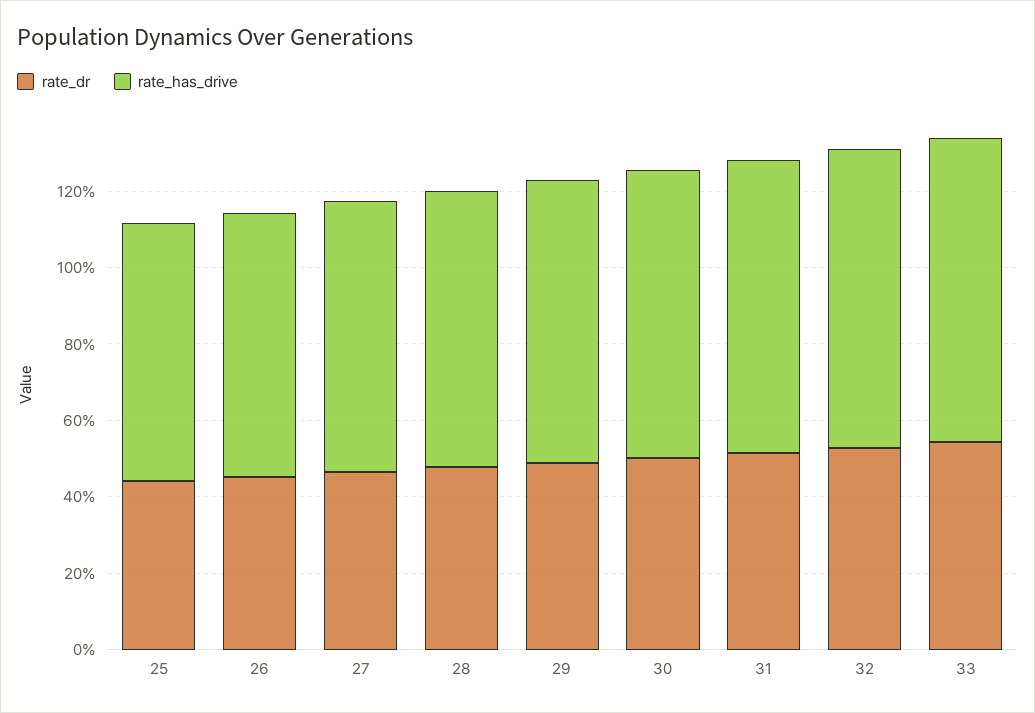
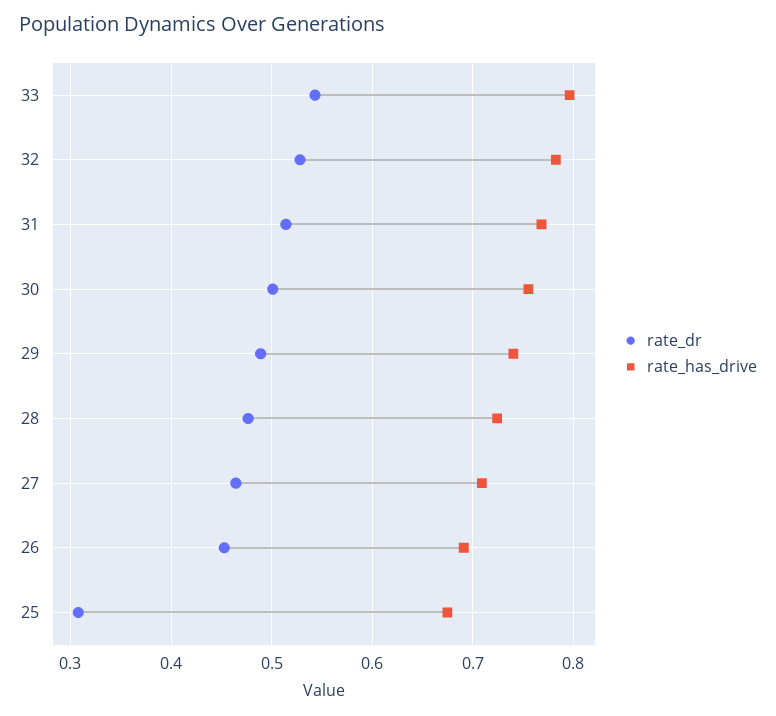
rate_dr, 25: 0.45 -> 0.31

